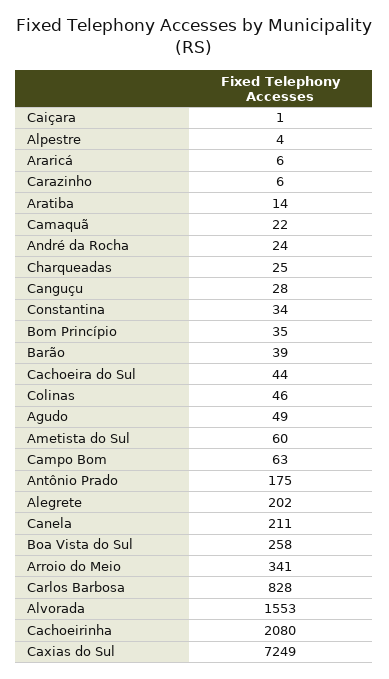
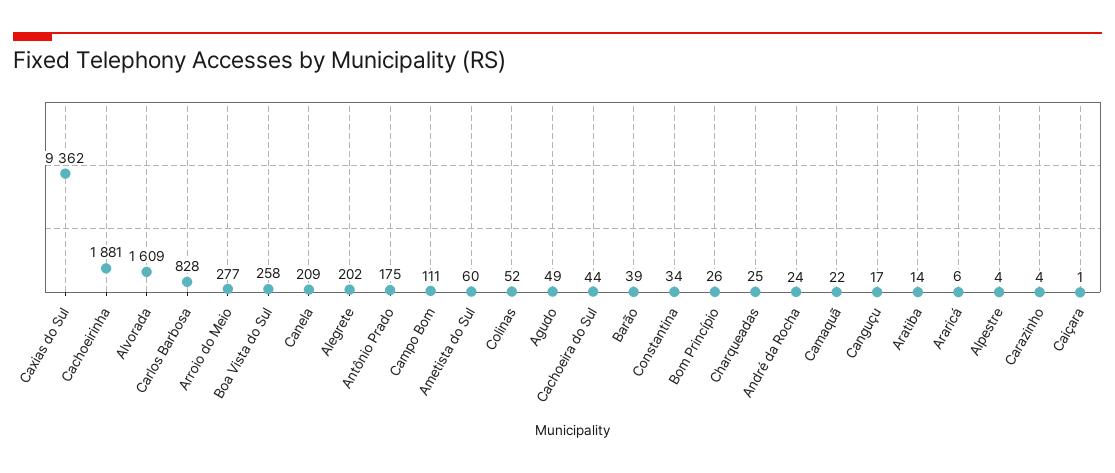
Carazinho: 6 -> 4
Canguçu: 28 -> 17
Bom Princípio: 35 -> 26
Colinas: 46 -> 52
Campo Bom: 63 -> 111
Canela: 211 -> 209
Arroio do Meio: 341 -> 277
Alvorada: 1553 -> 1609
Cachoeirinha: 2080 -> 1881
Caxias do Sul: 7249 -> 9362

